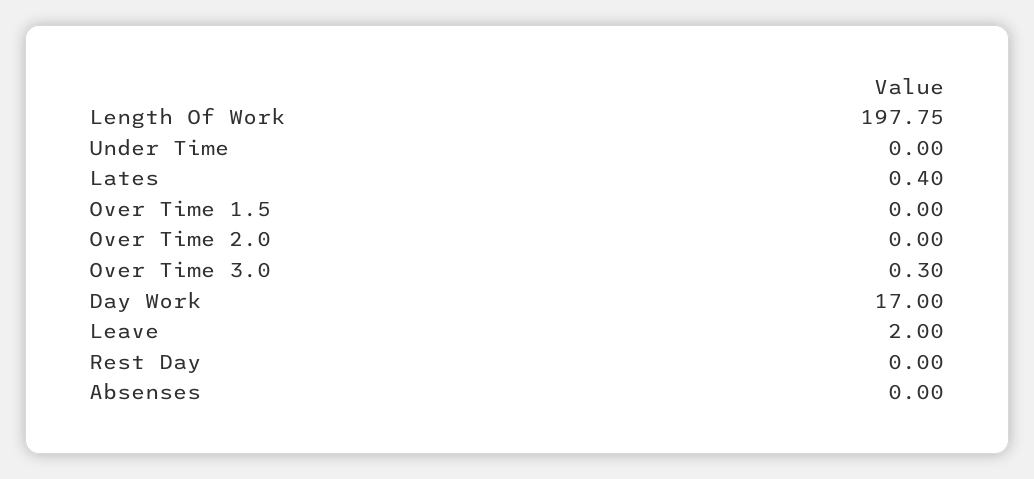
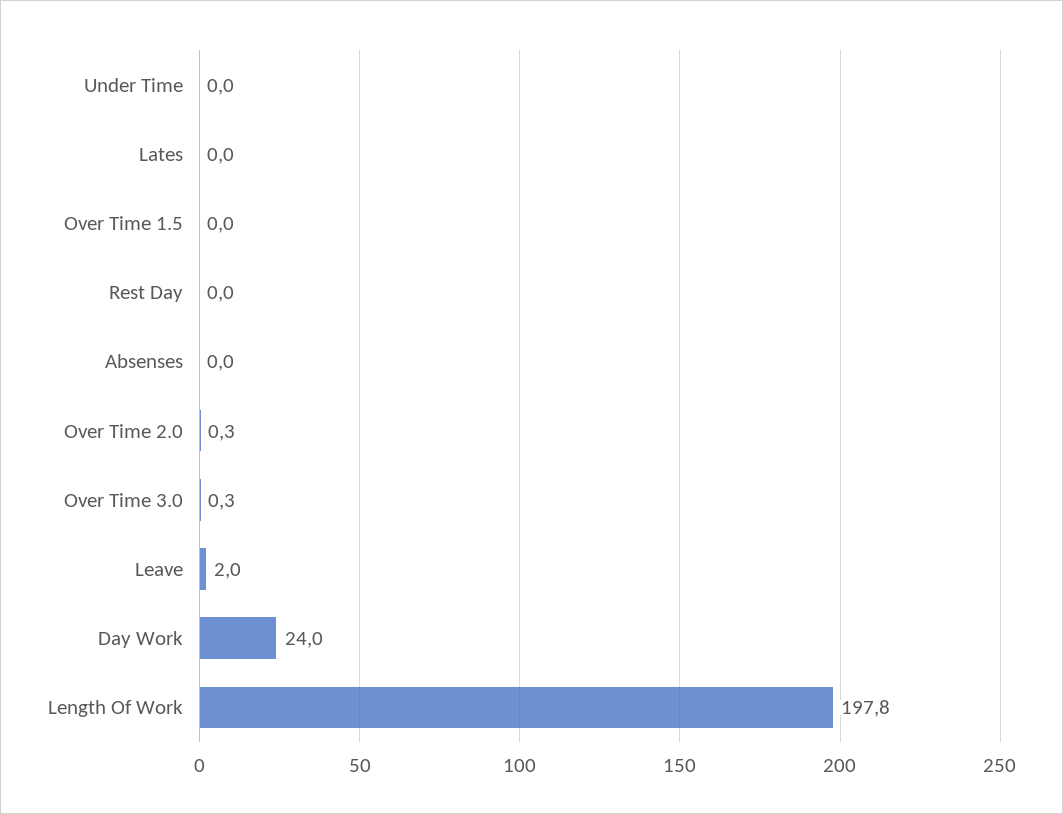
Lates: 0.4 -> 0
Over Time 2.0: 0 -> 0.3
Day Work: 17 -> 24

